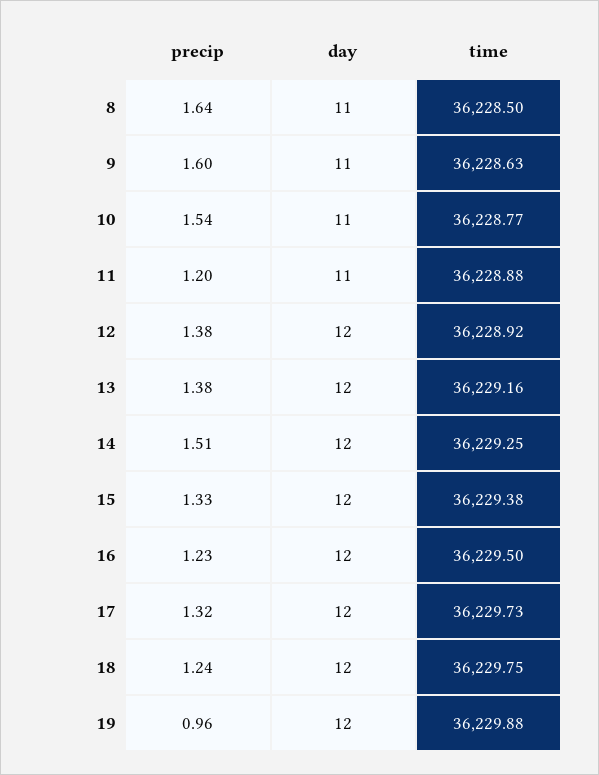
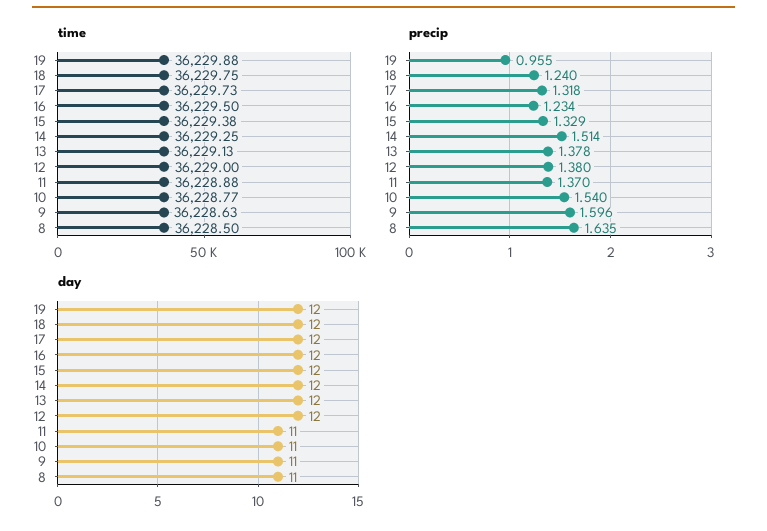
precip, 11: 1.2 -> 1.37
time, 12: 36228.92 -> 36229
time, 13: 36229.16 -> 36229.13

